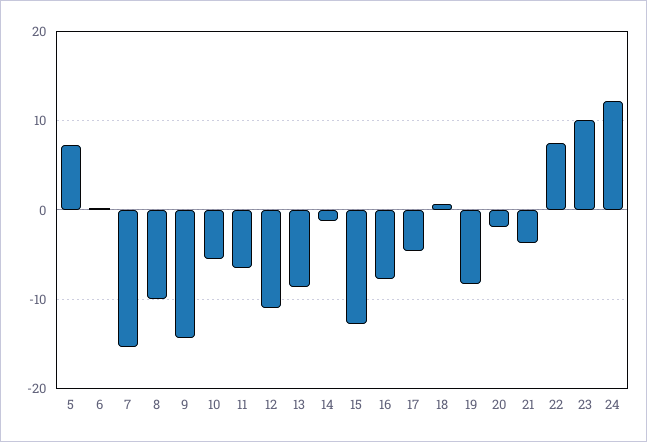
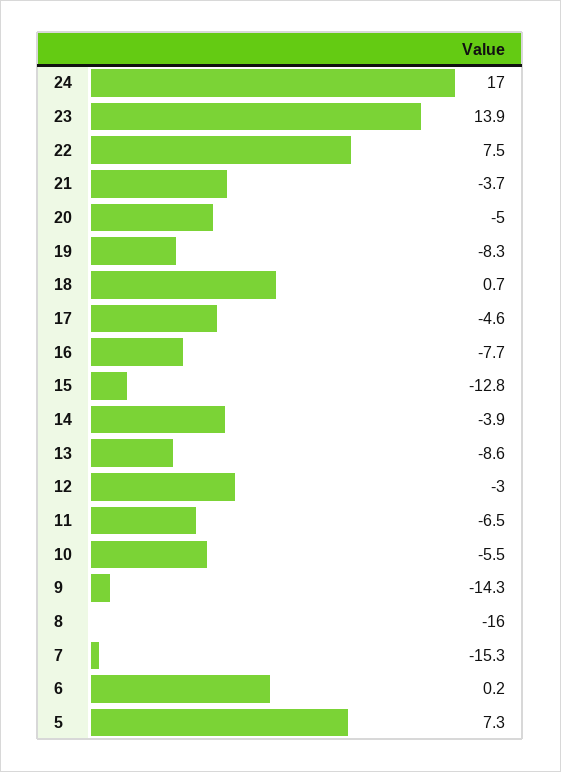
8: -10 -> -16
12: -11 -> -3
14: -1 -> -3.9
20: -2 -> -5
23: 10 -> 13.9
24: 12 -> 17

